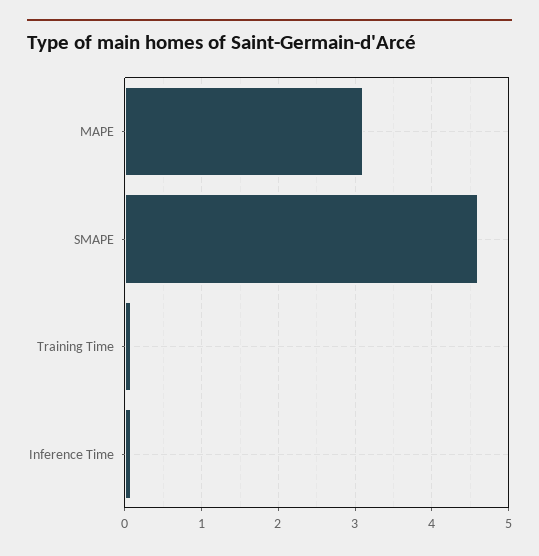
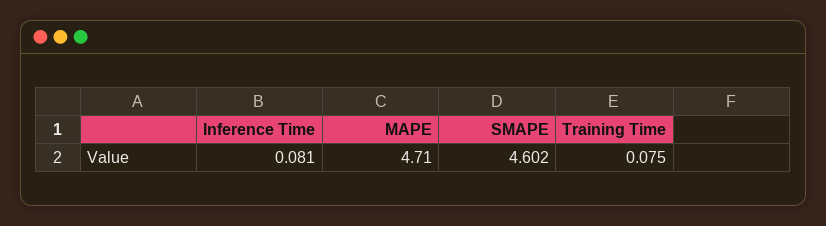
MAPE: 3.1 -> 4.71

